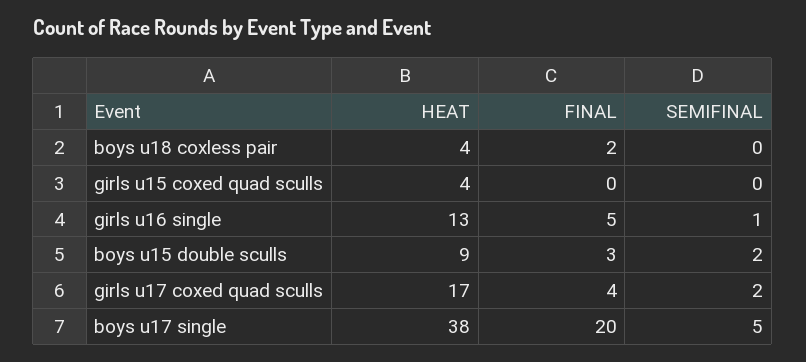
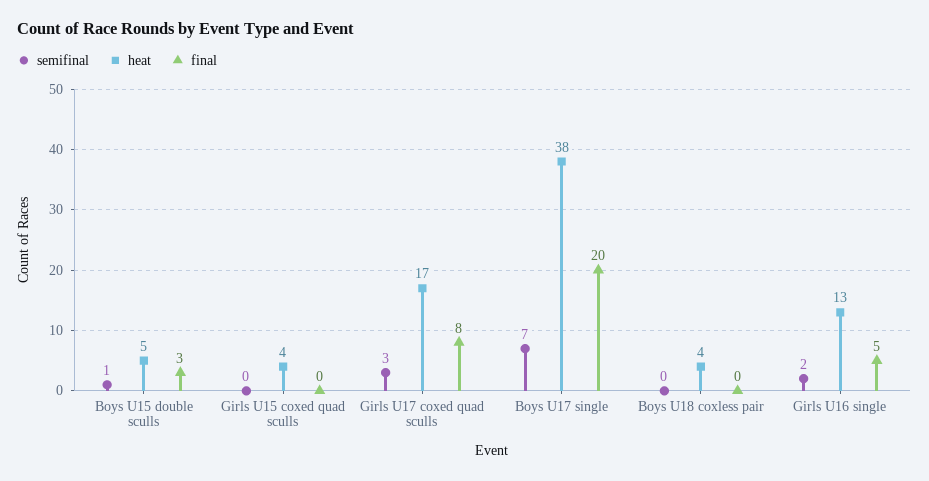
FINAL, boys u18 coxless pair: 2 -> 0
SEMIFINAL, girls u16 single: 1 -> 2
HEAT, boys u15 double sculls: 9 -> 5
SEMIFINAL, boys u15 double sculls: 2 -> 1
FINAL, girls u17 coxed quad sculls: 4 -> 8
SEMIFINAL, girls u17 coxed quad sculls: 2 -> 3
SEMIFINAL, boys u17 single: 5 -> 7

